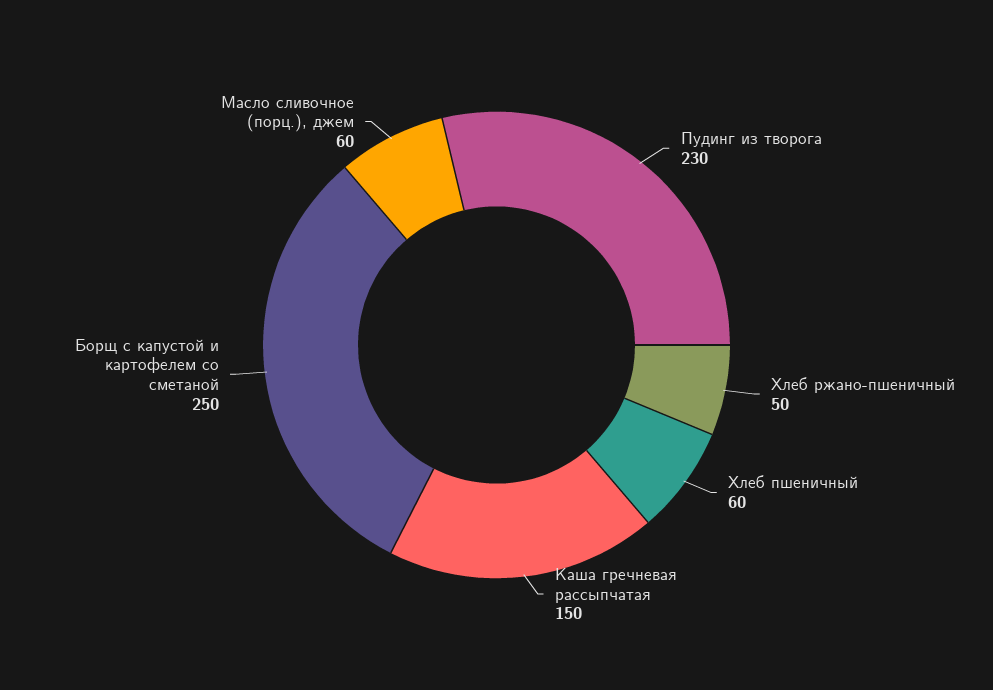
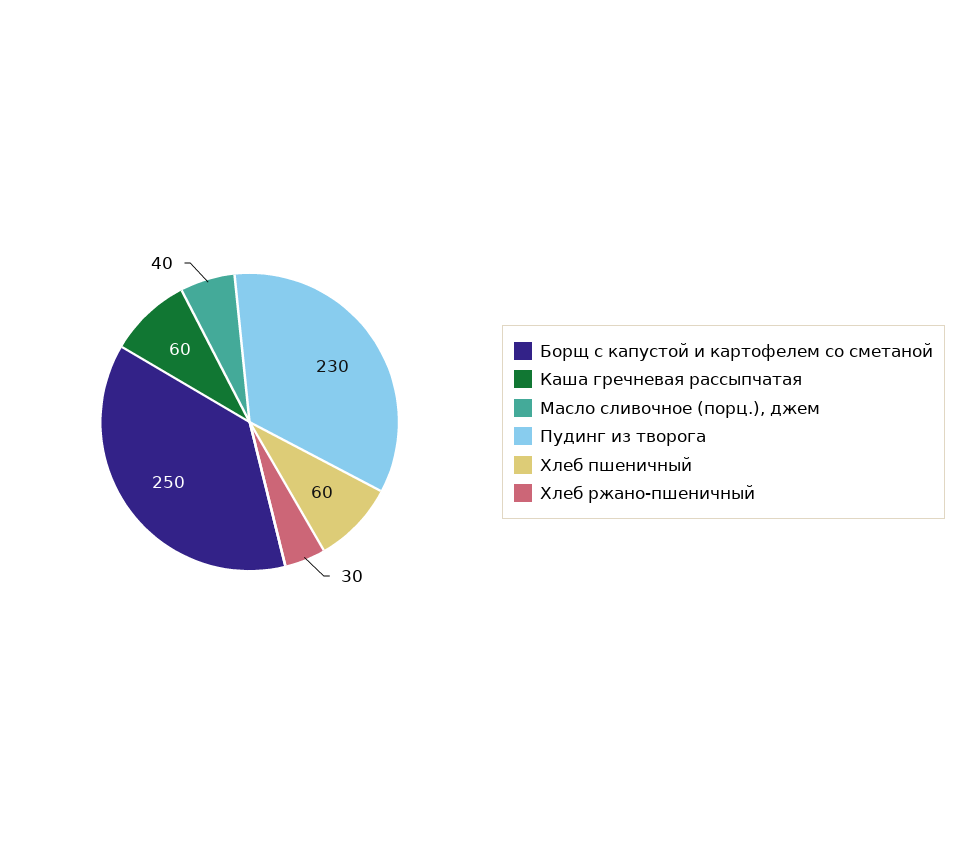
Хлеб ржано-пшеничный: 50 -> 30
Каша гречневая рассыпчатая: 150 -> 60
Масло сливочное (порц.), джем: 60 -> 40

